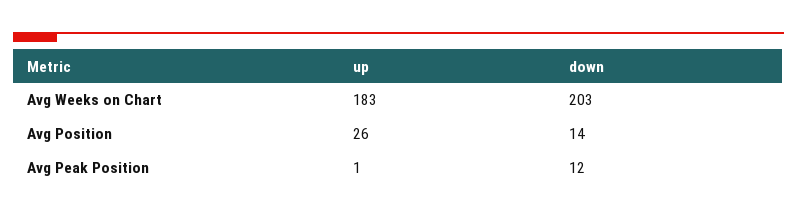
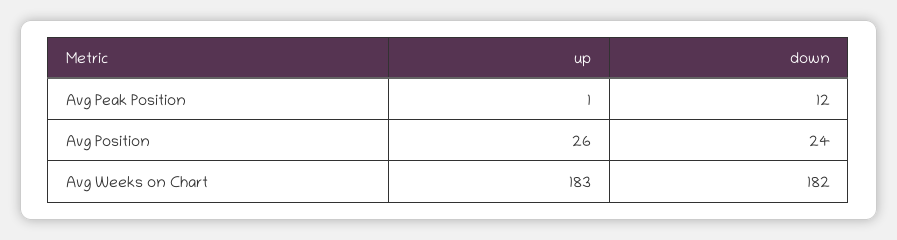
down, Avg Weeks on Chart: 203 -> 182
down, Avg Position: 14 -> 24

